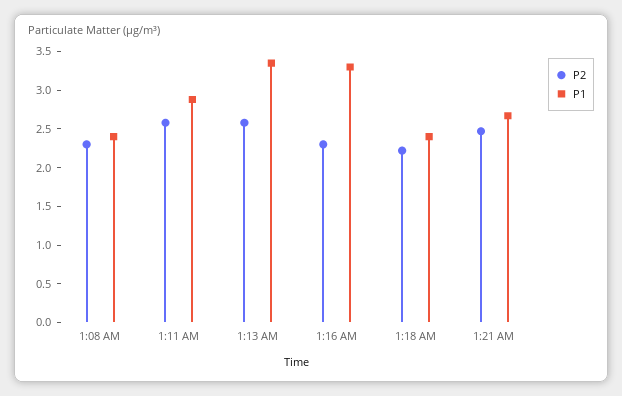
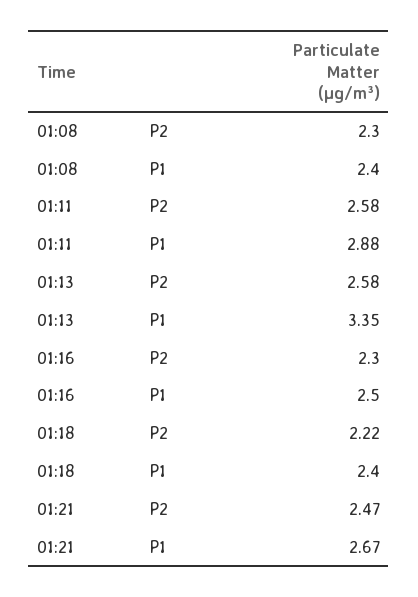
P1, 1:16 AM: 3.25 -> 2.5

